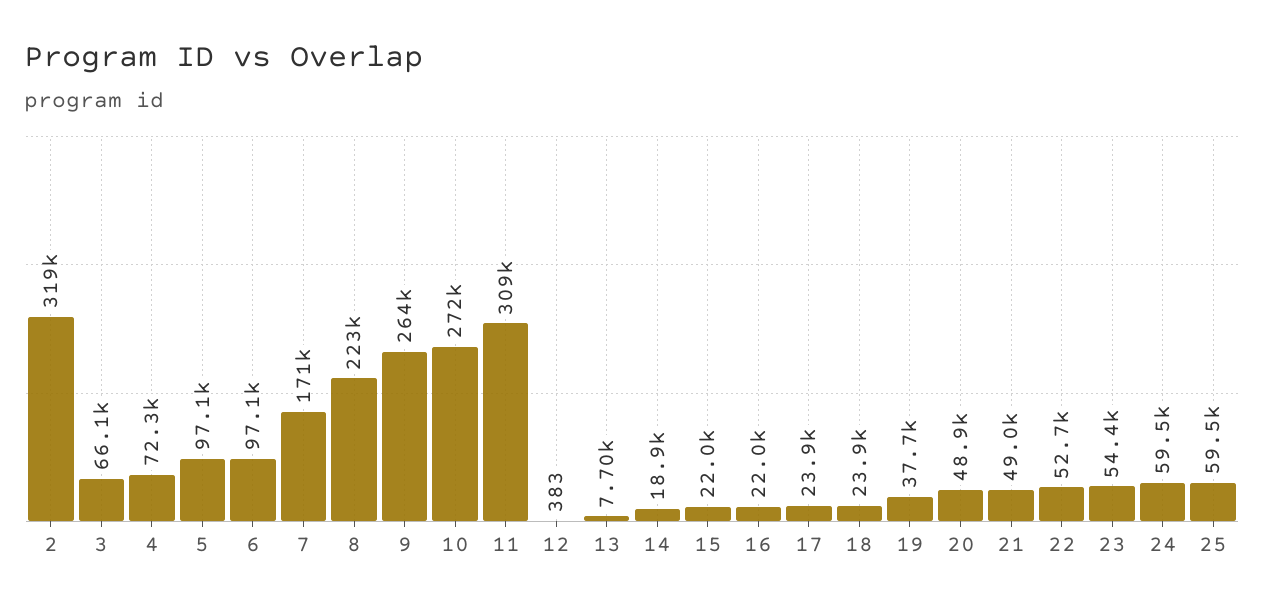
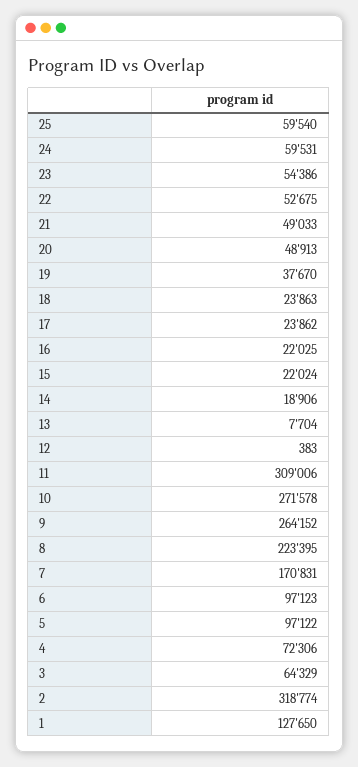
3: 66100 -> 64329
1: none -> 127650

